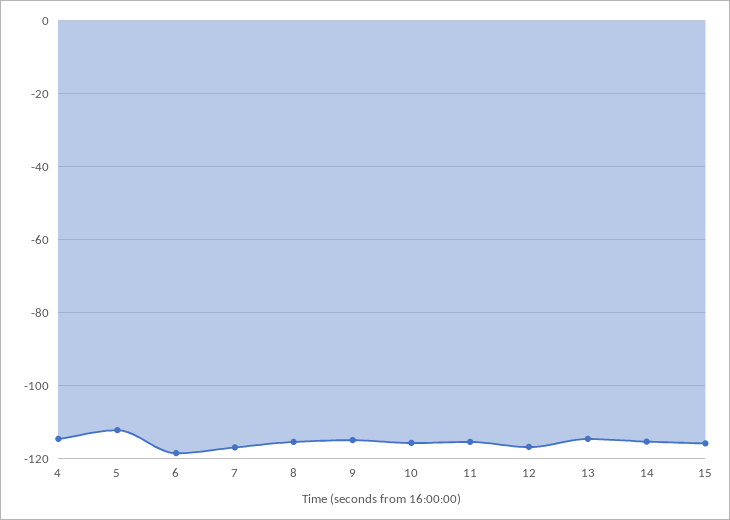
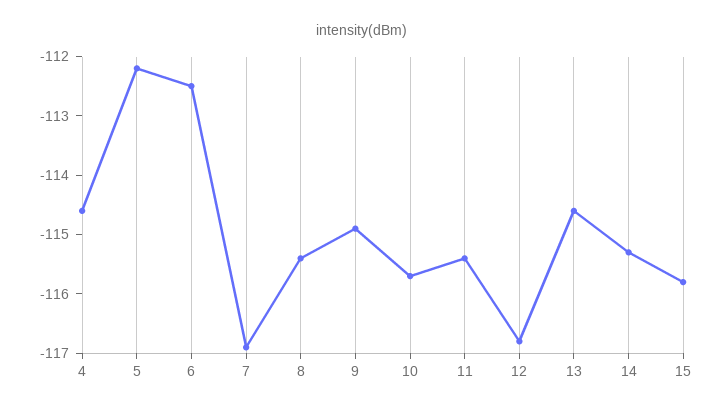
6: -118 -> -112.5

